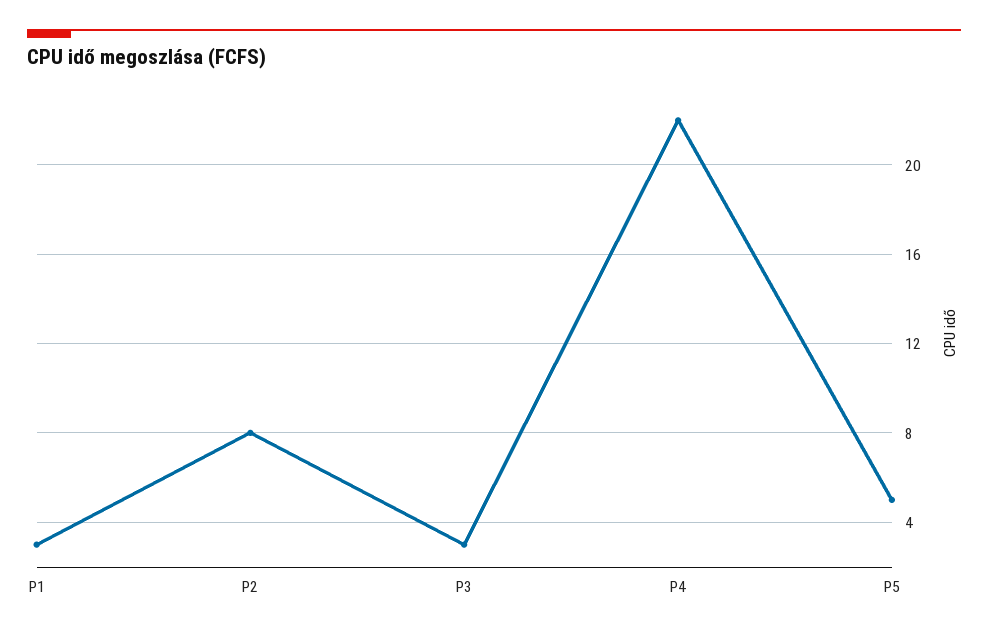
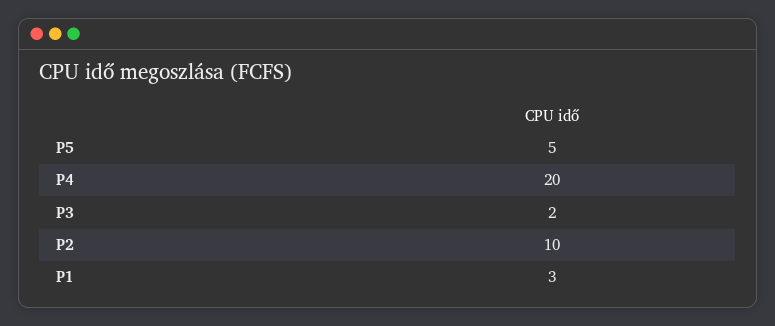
P2: 8 -> 10
P3: 3 -> 2
P4: 22 -> 20

